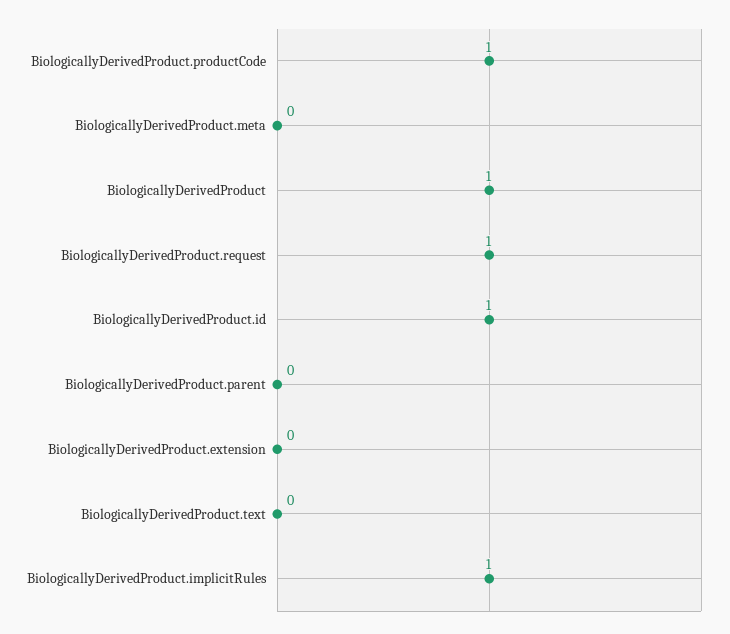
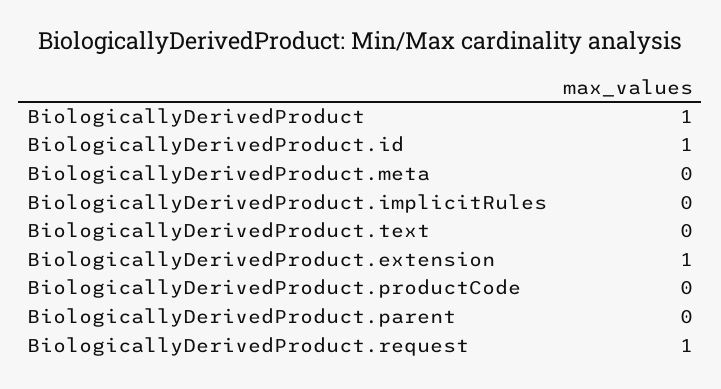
BiologicallyDerivedProduct.productCode: 1 -> 0
BiologicallyDerivedProduct.extension: 0 -> 1
BiologicallyDerivedProduct.implicitRules: 1 -> 0

